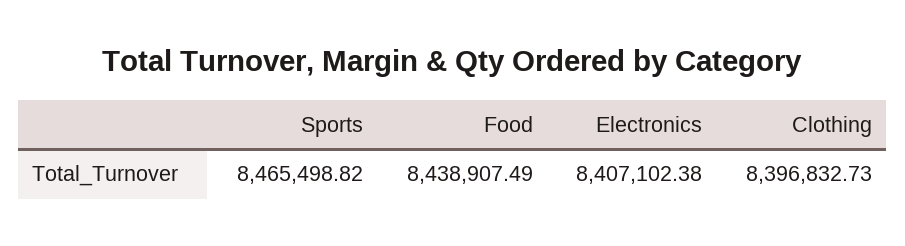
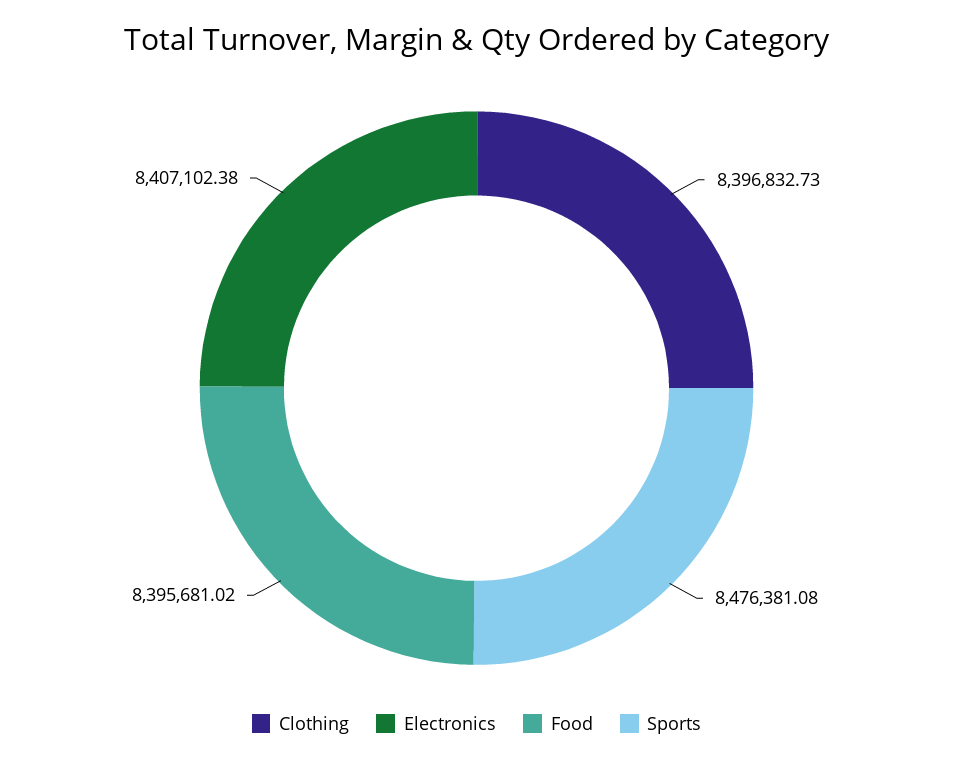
Sports: 8465498.82 -> 8476381.08
Food: 8438907.49 -> 8395681.02

